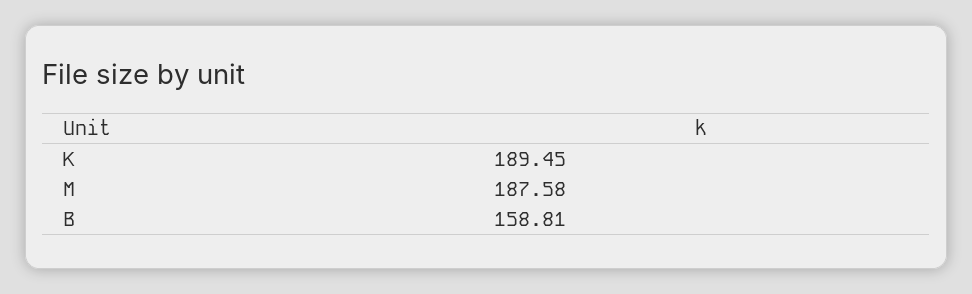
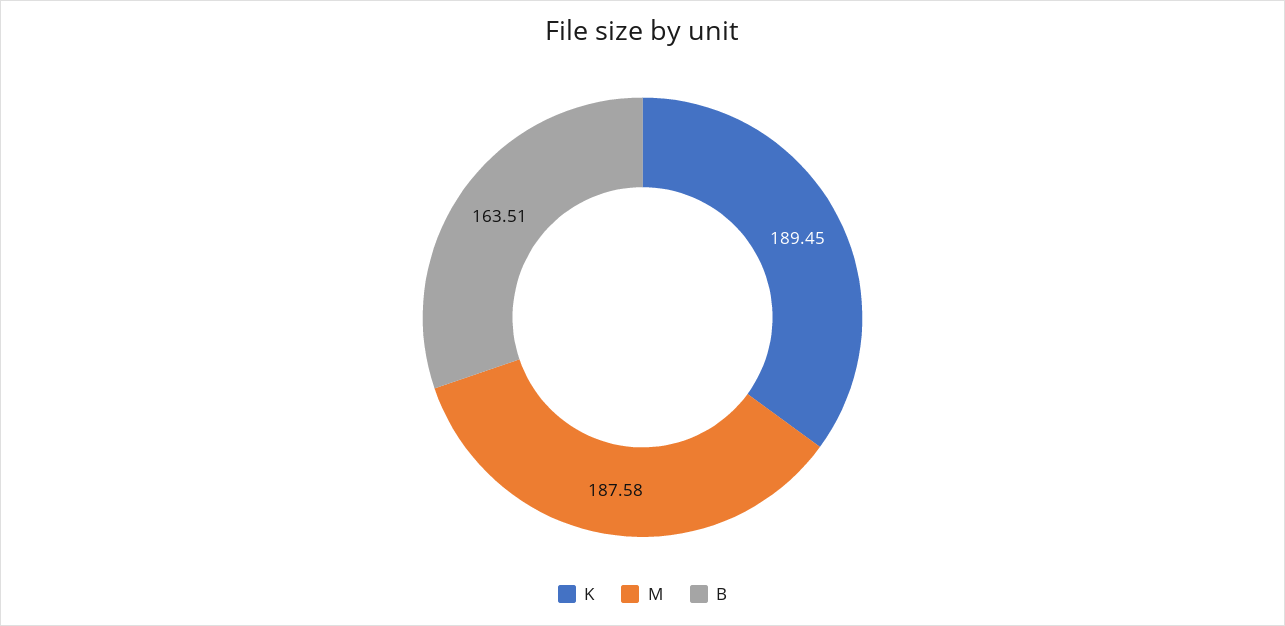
B: 158.81 -> 163.51

